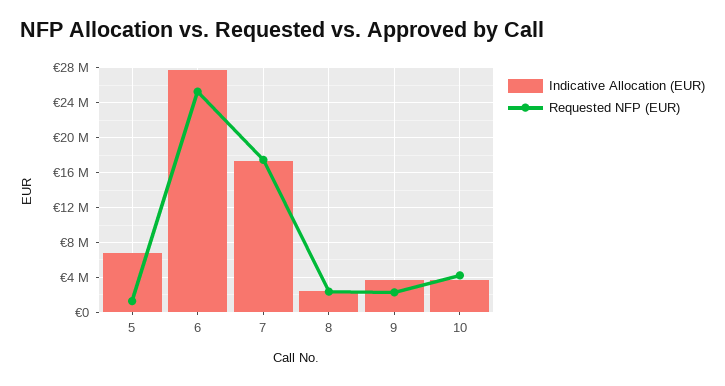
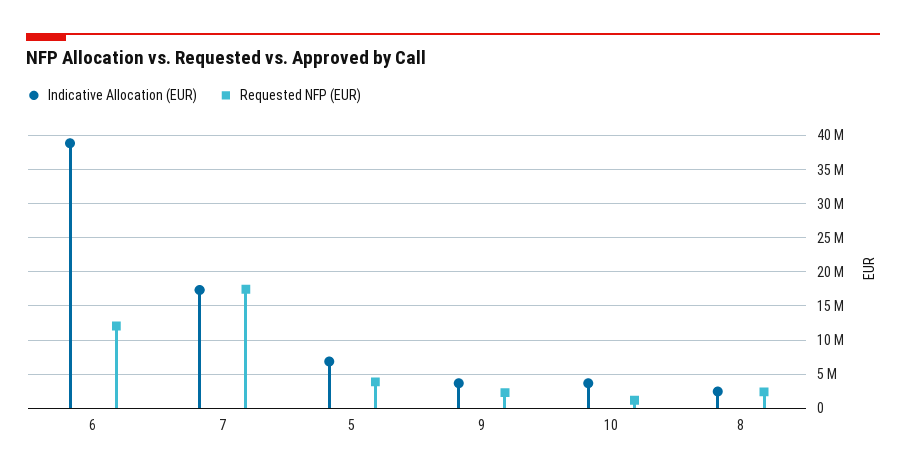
Requested NFP (EUR), 5: 1000000 -> 4000000
Indicative Allocation (EUR), 6: 28000000 -> 39000000
Requested NFP (EUR), 6: 25000000 -> 12000000
Requested NFP (EUR), 10: 4000000 -> 1000000

